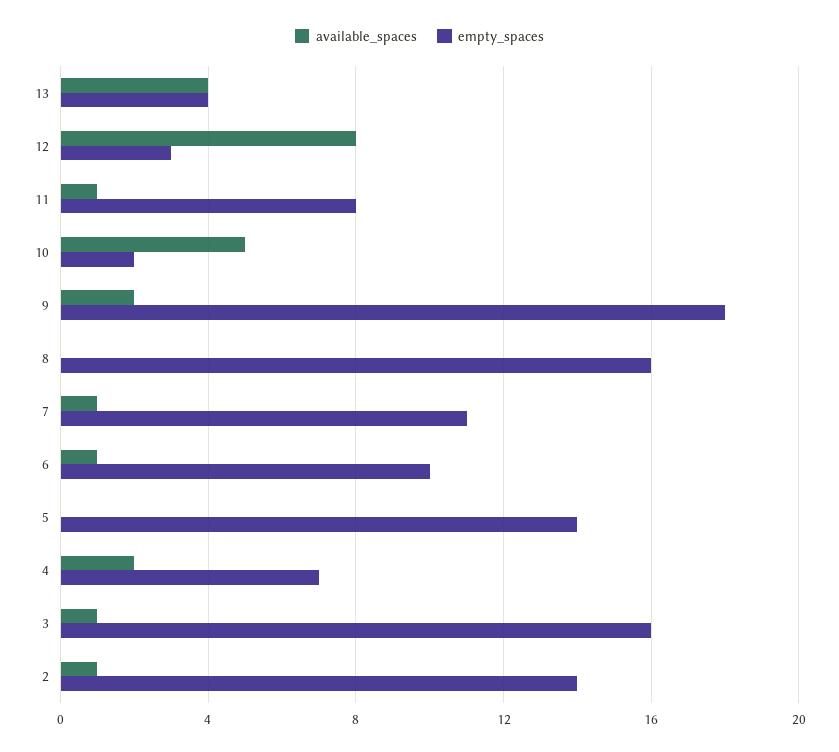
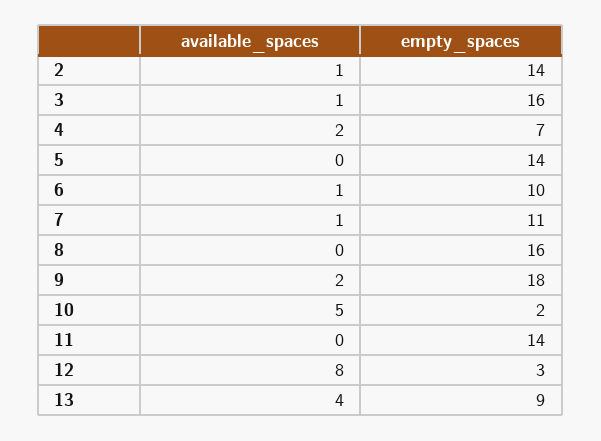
empty_spaces, 13: 4 -> 9
available_spaces, 11: 1 -> 0
empty_spaces, 11: 8 -> 14

